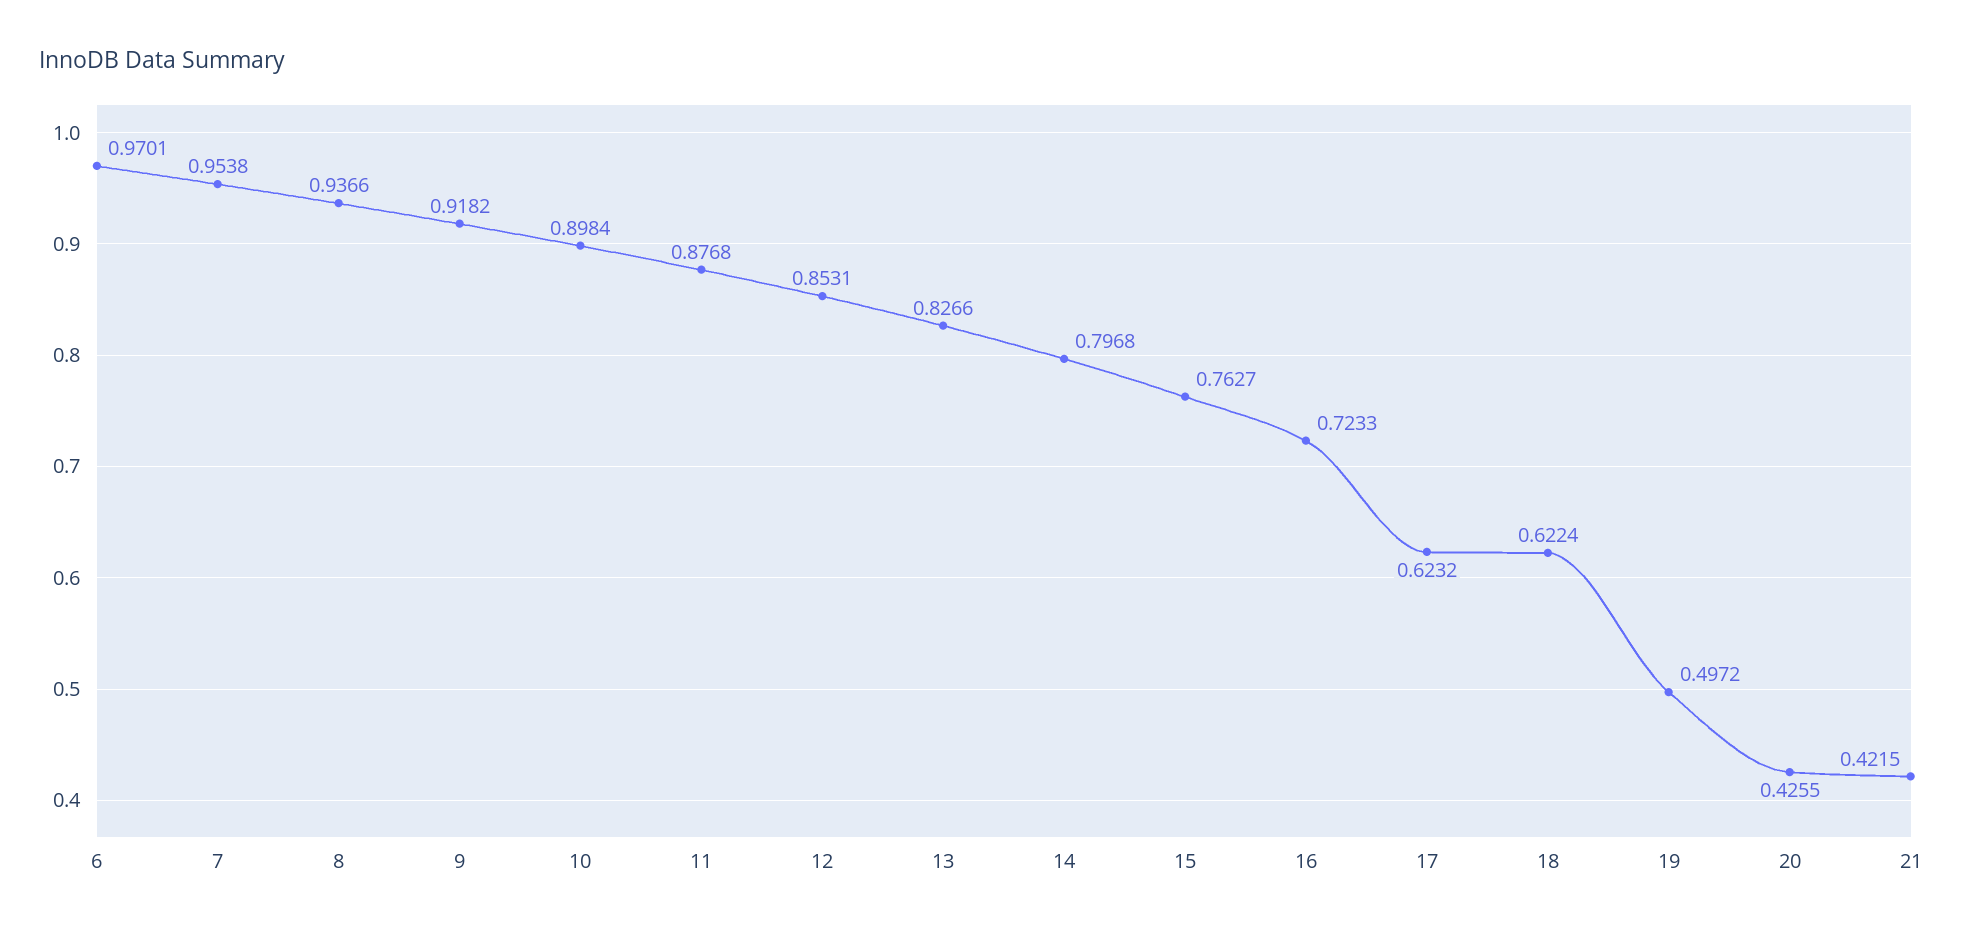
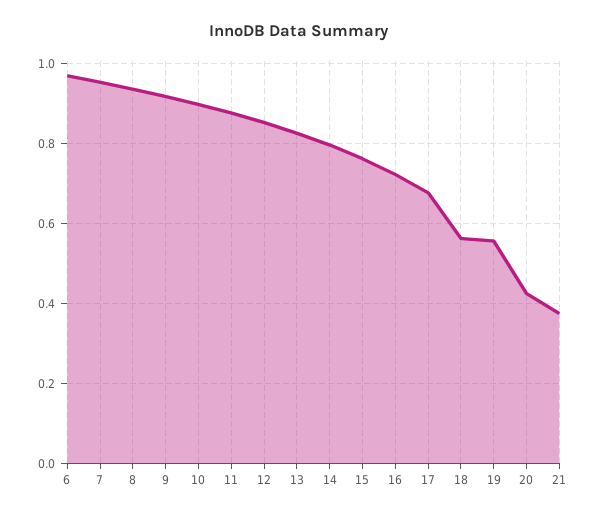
17: 0.6232 -> 0.68
18: 0.6224 -> 0.56
19: 0.4972 -> 0.56
21: 0.4215 -> 0.38

